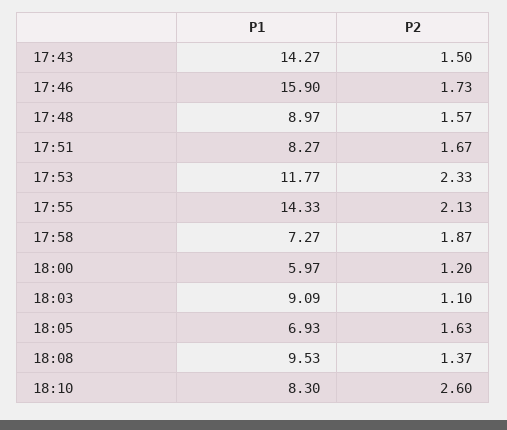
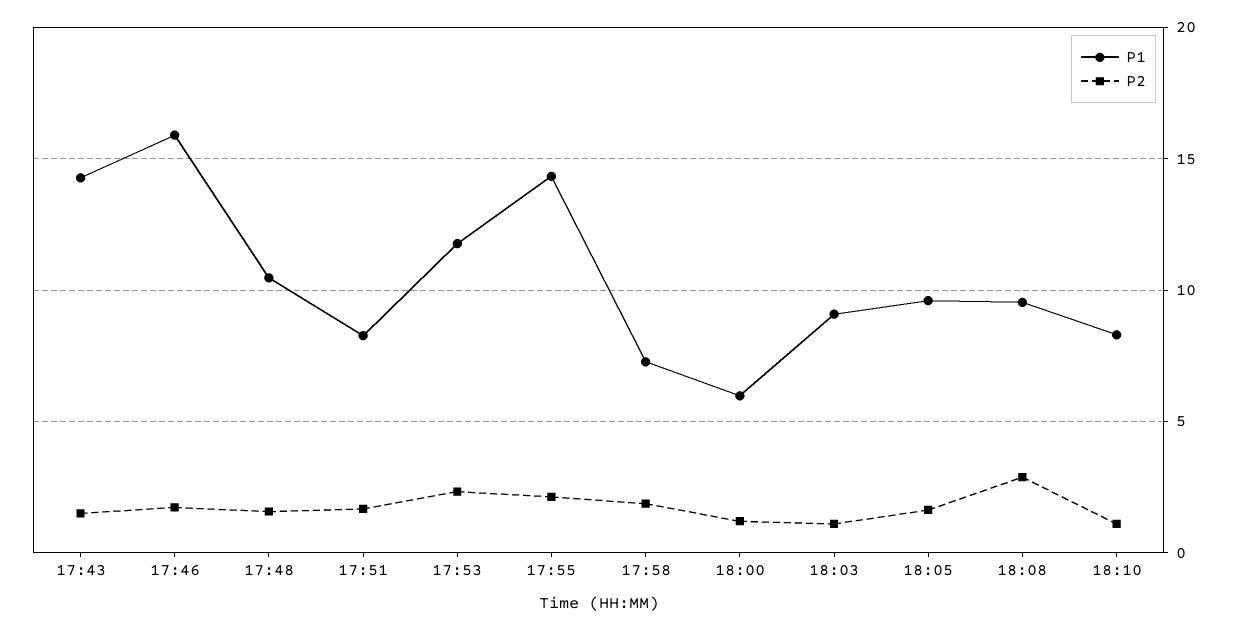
P1, 17:48: 8.97 -> 10.5
P1, 18:05: 6.93 -> 9.5
P2, 18:08: 1.37 -> 3
P2, 18:10: 2.6 -> 1

